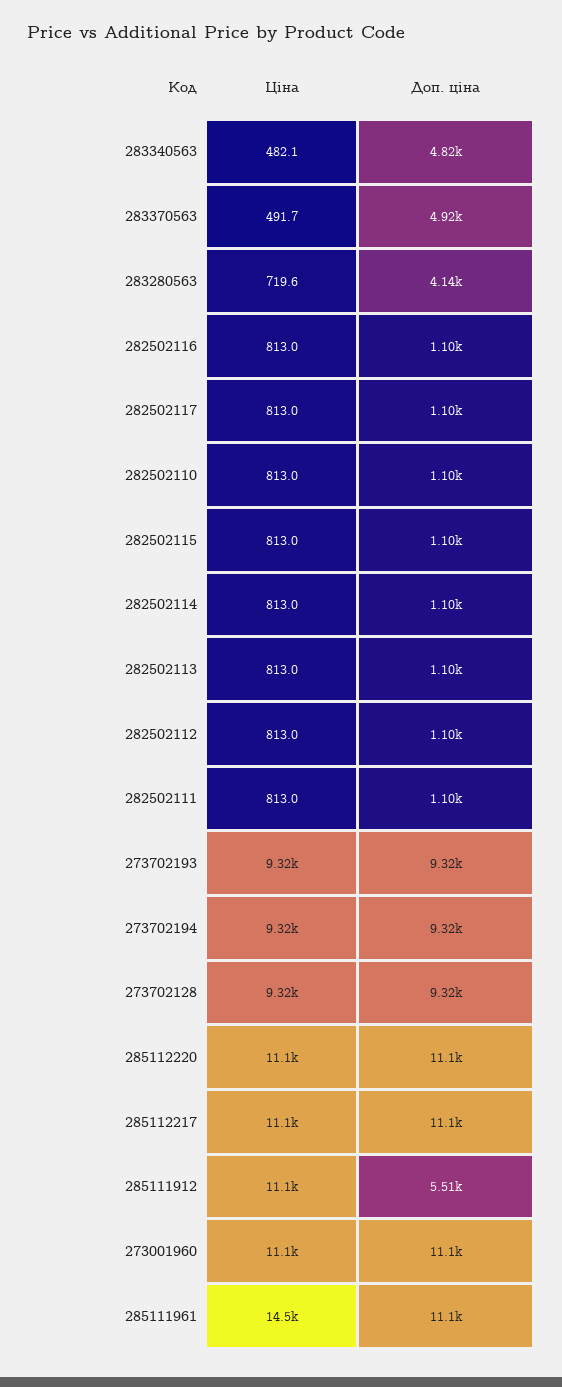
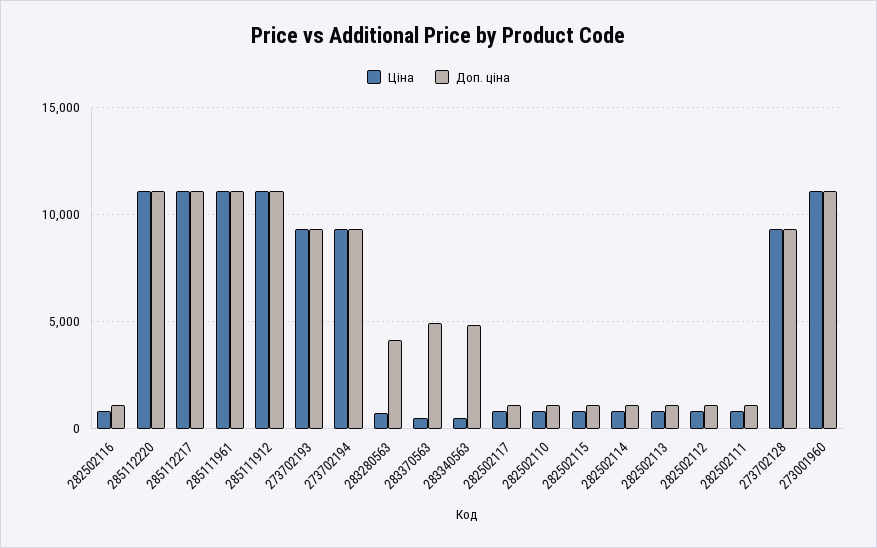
Доп. ціна, 285111912: 5510 -> 11000
Ціна, 285111961: 14500 -> 11000

